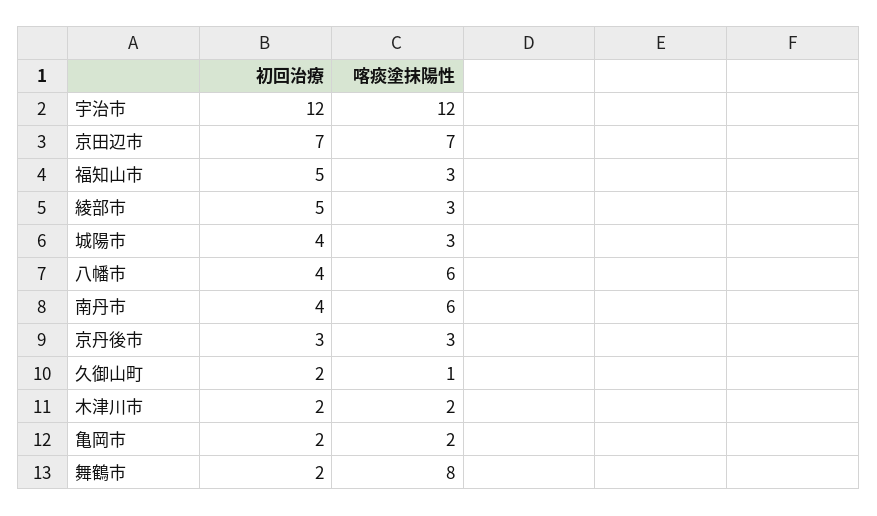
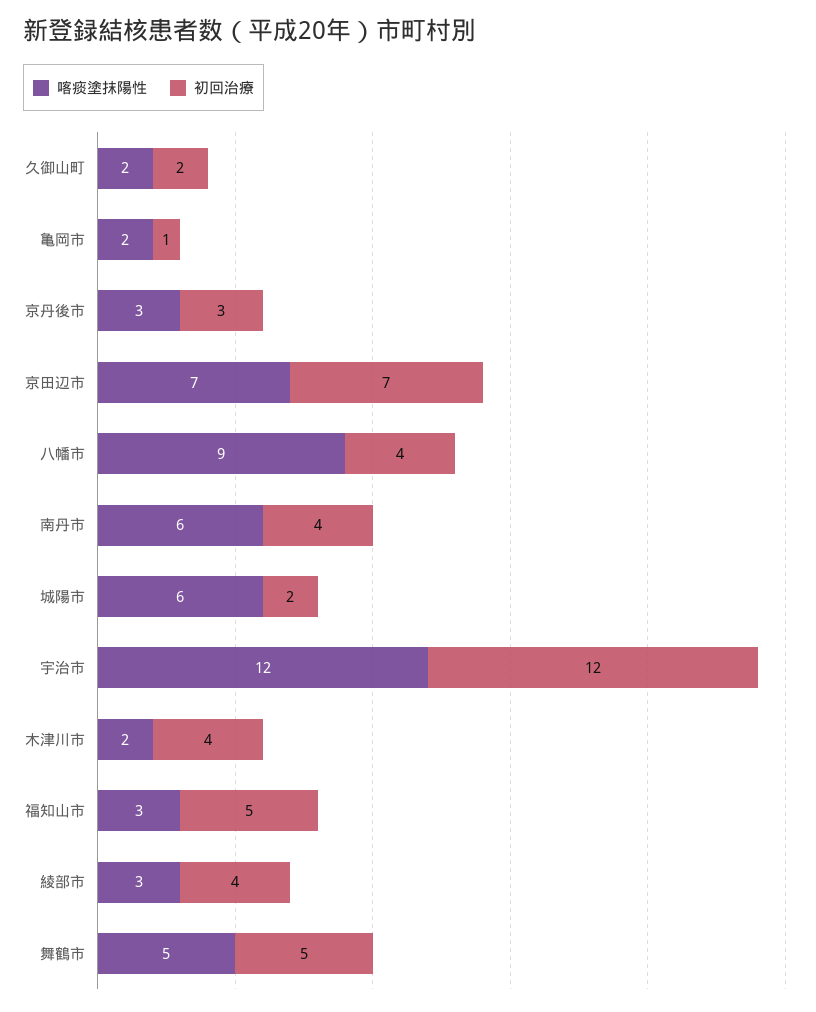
初回治療, 綾部市: 5 -> 4
初回治療, 城陽市: 4 -> 2
喀痰塗抹陽性, 城陽市: 3 -> 6
喀痰塗抹陽性, 八幡市: 6 -> 9
喀痰塗抹陽性, 久御山町: 1 -> 2
初回治療, 木津川市: 2 -> 4
初回治療, 亀岡市: 2 -> 1
初回治療, 舞鶴市: 2 -> 5
喀痰塗抹陽性, 舞鶴市: 8 -> 5

